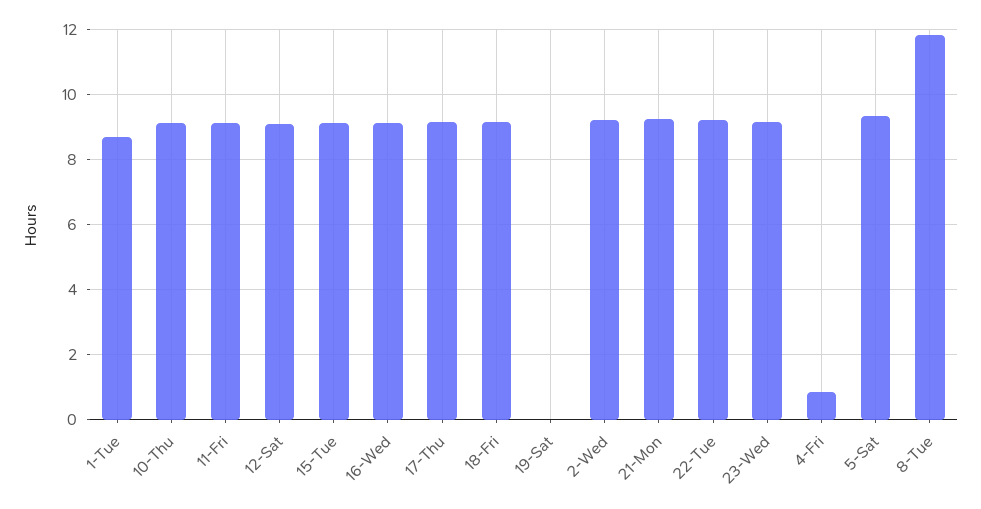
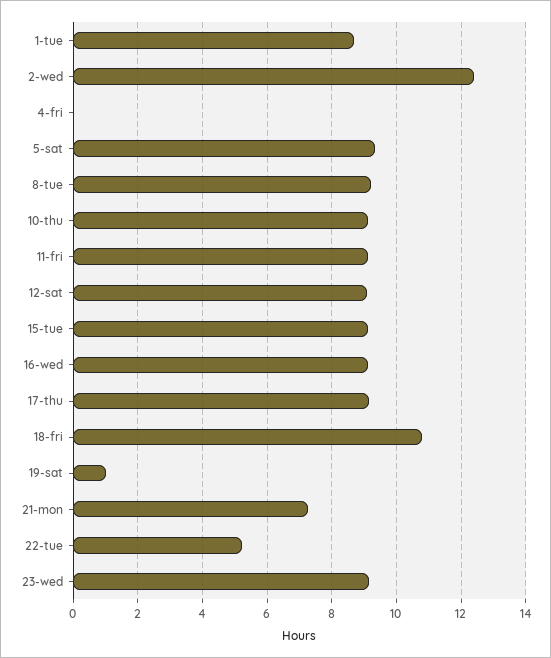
18-Fri: 9.2 -> 10.8
19-Sat: 0 -> 1
2-Wed: 9.2 -> 12.4
21-Mon: 9.2 -> 7.2
22-Tue: 9.2 -> 5.2
4-Fri: 0.8 -> 0
8-Tue: 11.8 -> 9.2

